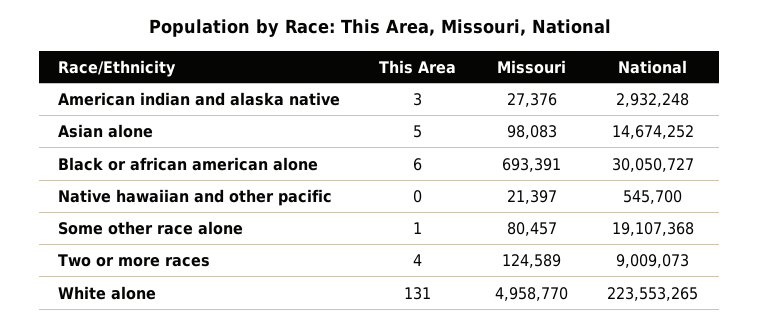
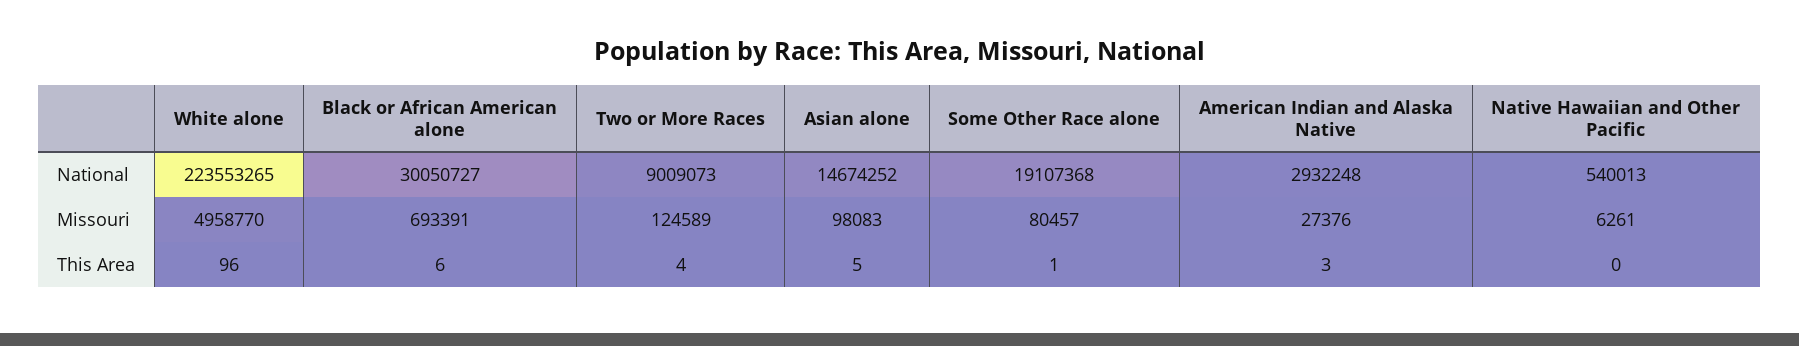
Missouri, Native hawaiian and other pacific: 21397 -> 6261
National, Native hawaiian and other pacific: 545700 -> 540013
This Area, White alone: 131 -> 96

